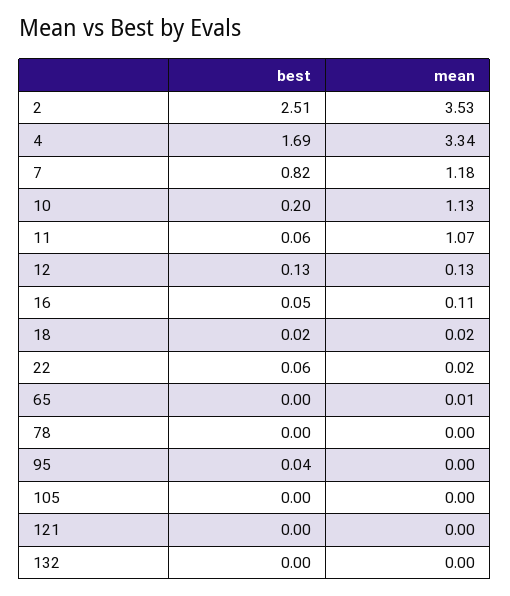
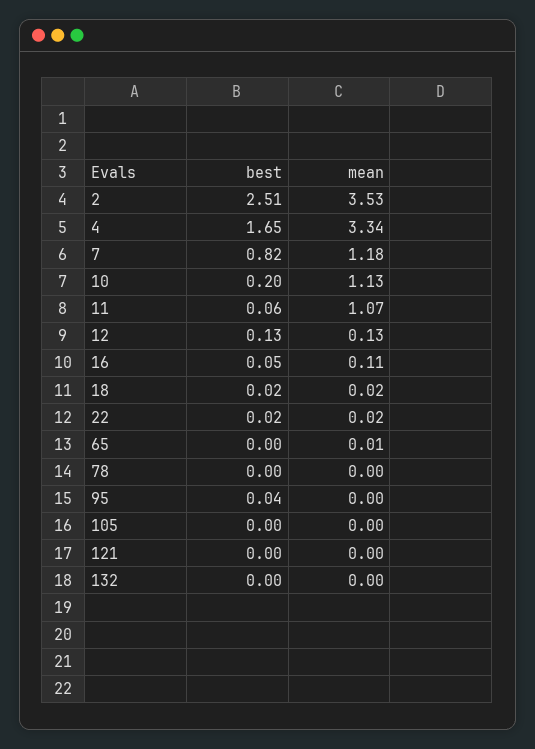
best, 4: 1.69 -> 1.65
best, 22: 0.06 -> 0.02

